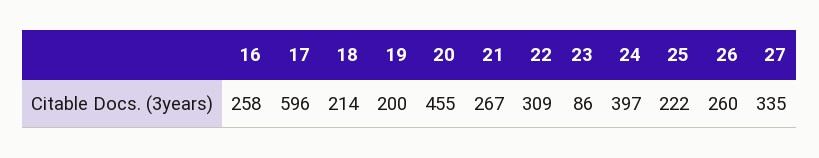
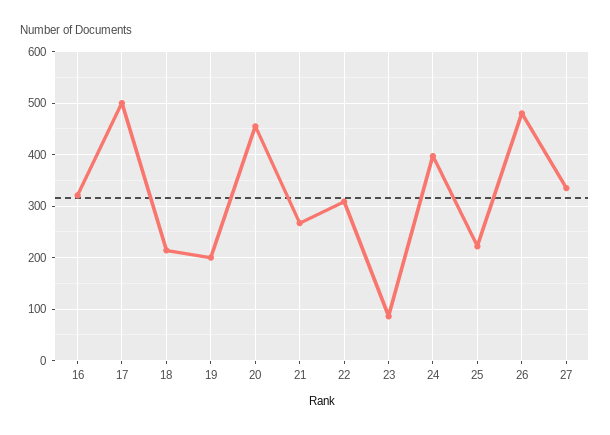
16: 258 -> 320
17: 596 -> 500
26: 260 -> 480

